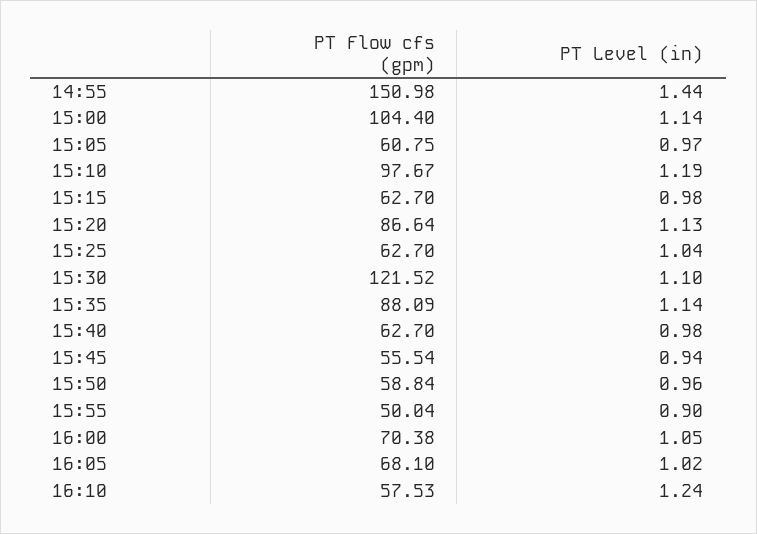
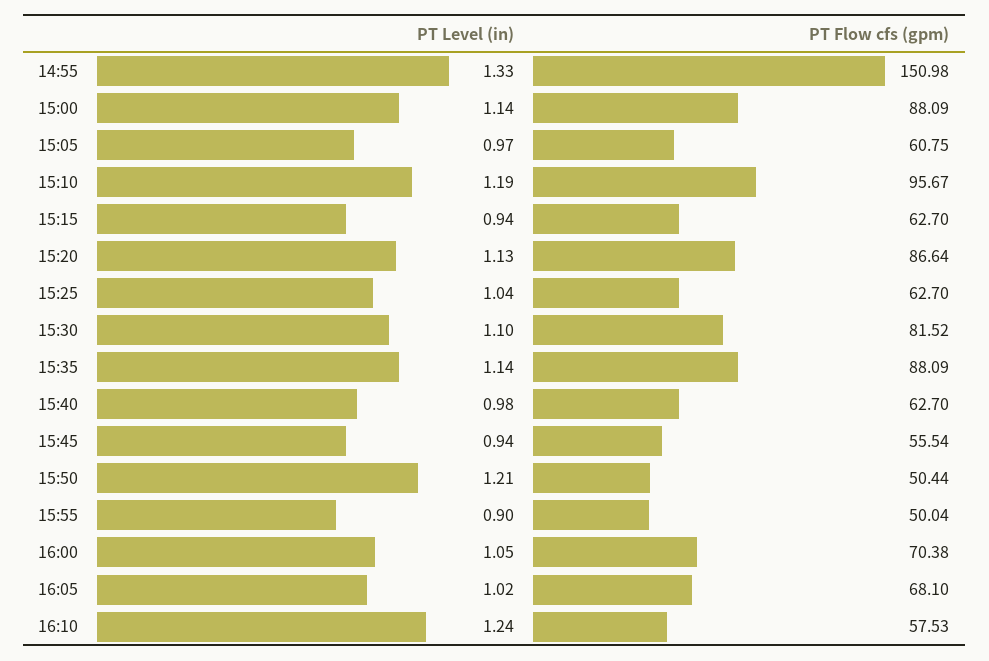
PT Level (in), 14:55: 1.44 -> 1.33
PT Flow cfs (gpm), 15:00: 104.4 -> 88.09
PT Flow cfs (gpm), 15:10: 97.67 -> 95.67
PT Level (in), 15:15: 0.98 -> 0.94
PT Flow cfs (gpm), 15:30: 121.52 -> 81.52
PT Flow cfs (gpm), 15:50: 58.84 -> 50.44
PT Level (in), 15:50: 0.96 -> 1.21

